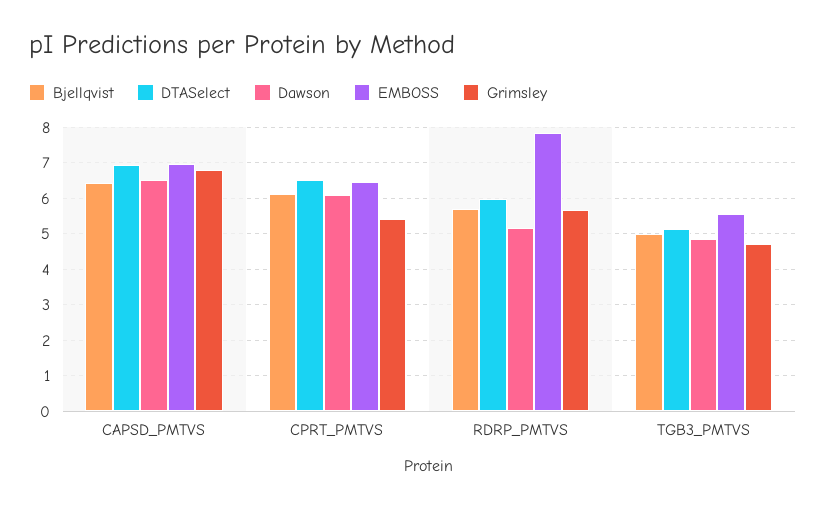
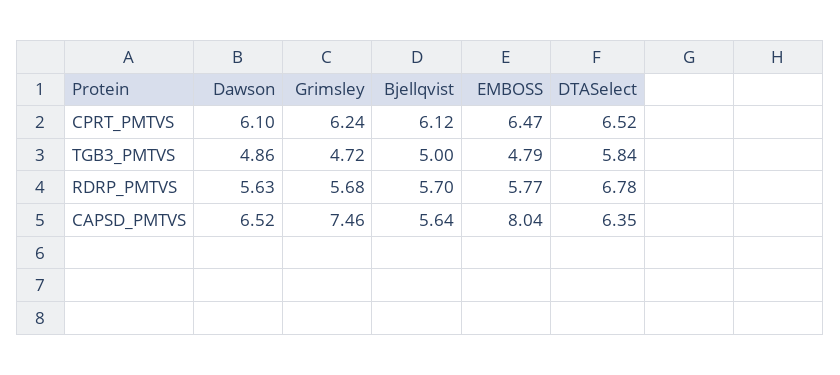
Bjellqvist, CAPSD_PMTVS: 6.4 -> 5.64
DTASelect, CAPSD_PMTVS: 7 -> 6.35
EMBOSS, CAPSD_PMTVS: 7 -> 8.04
Grimsley, CAPSD_PMTVS: 6.8 -> 7.46
Grimsley, CPRT_PMTVS: 5.4 -> 6.24
DTASelect, RDRP_PMTVS: 6 -> 6.78
Dawson, RDRP_PMTVS: 5.2 -> 5.63
EMBOSS, RDRP_PMTVS: 7.8 -> 5.77
DTASelect, TGB3_PMTVS: 5.2 -> 5.84
EMBOSS, TGB3_PMTVS: 5.6 -> 4.79

